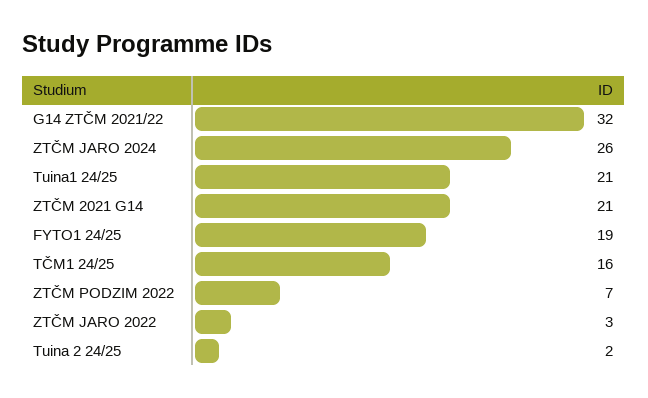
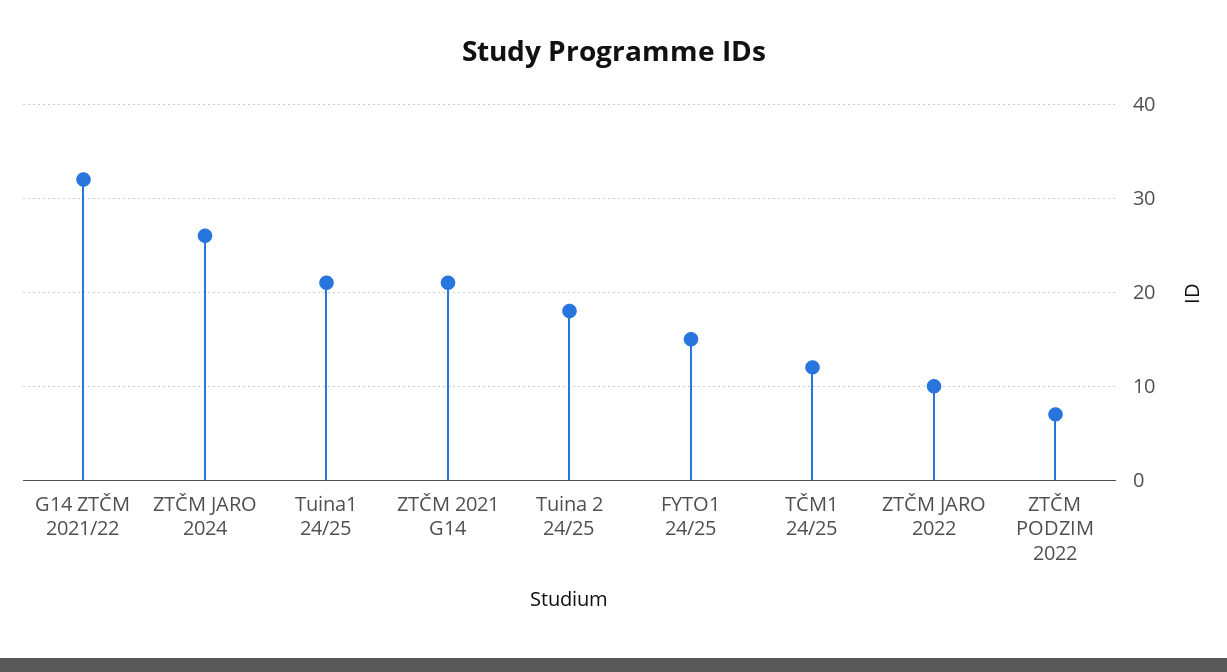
FYTO1 24/25: 19 -> 15
TČM1 24/25: 16 -> 12
ZTČM JARO 2022: 3 -> 10
Tuina 2 24/25: 2 -> 18

